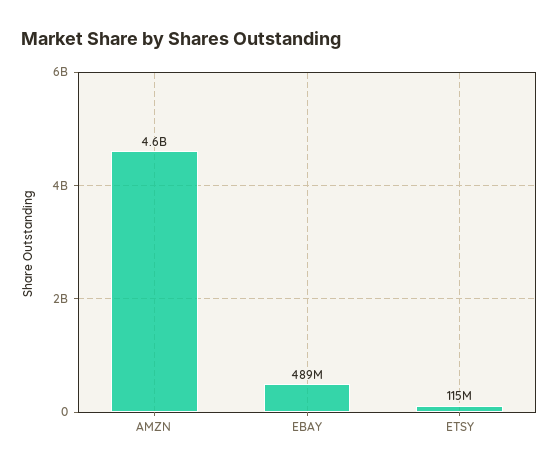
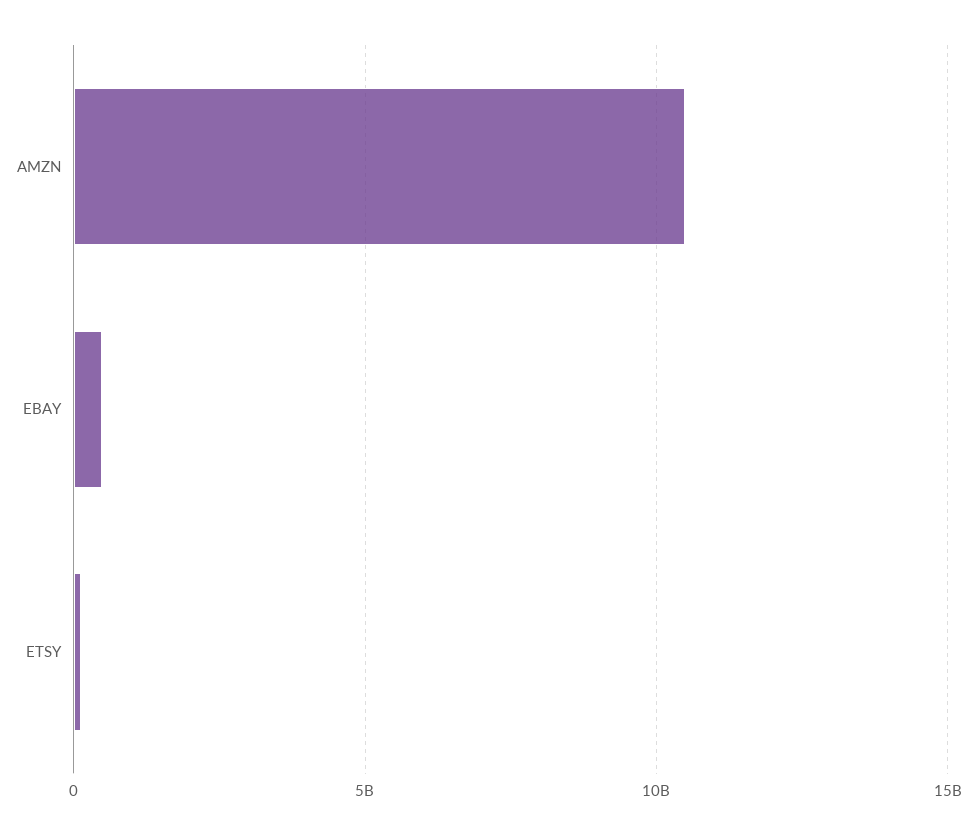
AMZN: 4600000000 -> 10500000000

